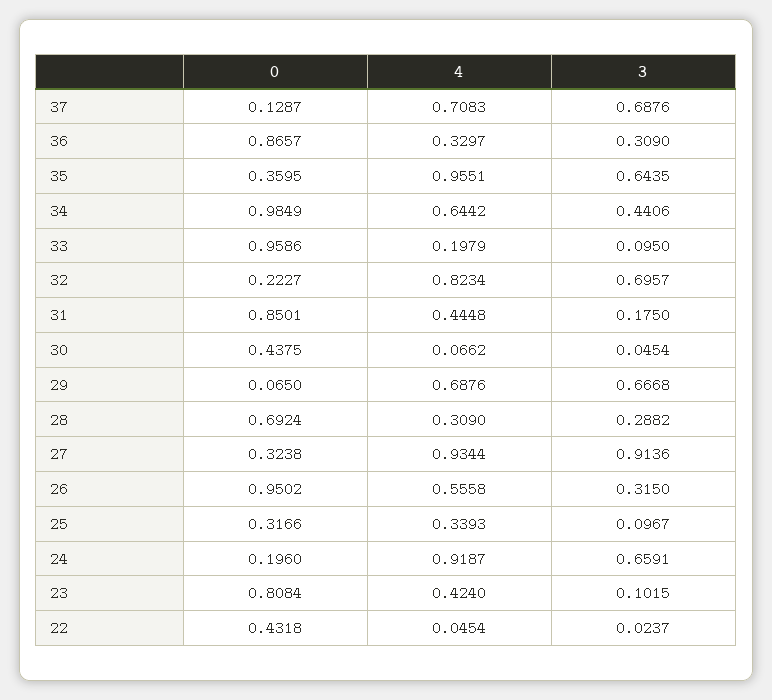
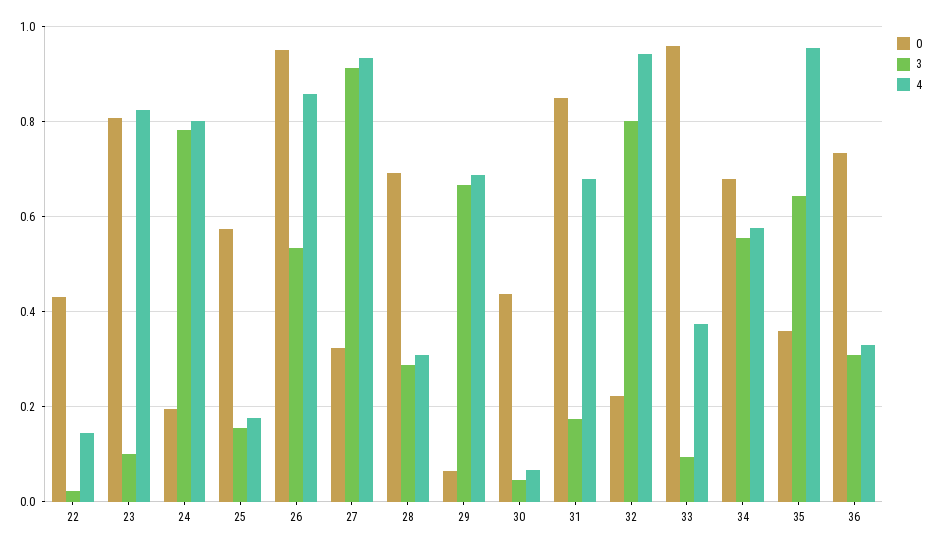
0, 37: 0.1287 -> none
4, 37: 0.7083 -> none
3, 37: 0.6876 -> none
0, 36: 0.8657 -> 0.74
0, 34: 0.9849 -> 0.68
4, 34: 0.6442 -> 0.58
3, 34: 0.4406 -> 0.56
4, 33: 0.1979 -> 0.38
4, 32: 0.8234 -> 0.94
3, 32: 0.6957 -> 0.8
4, 31: 0.4448 -> 0.68
4, 26: 0.5558 -> 0.86
3, 26: 0.315 -> 0.54
0, 25: 0.3166 -> 0.58
4, 25: 0.3393 -> 0.18
3, 25: 0.0967 -> 0.16
4, 24: 0.9187 -> 0.8
3, 24: 0.6591 -> 0.78
4, 23: 0.424 -> 0.82
4, 22: 0.0454 -> 0.14

